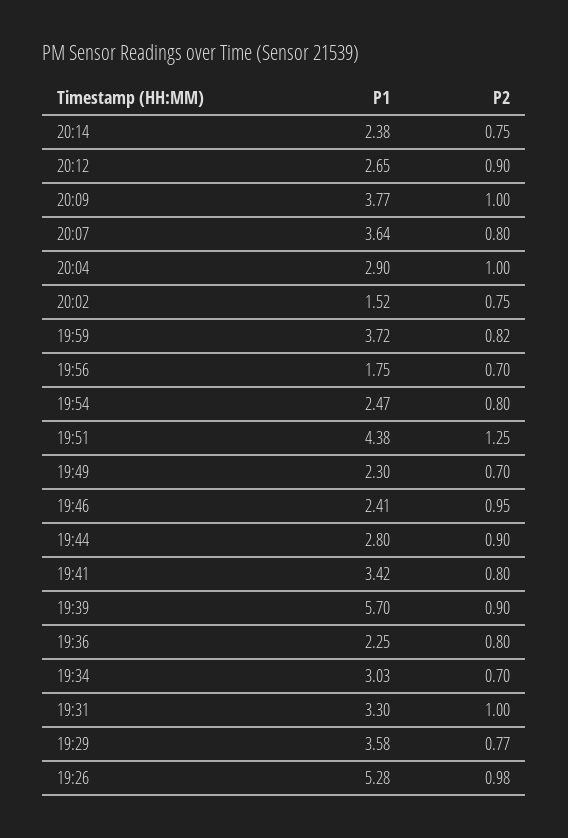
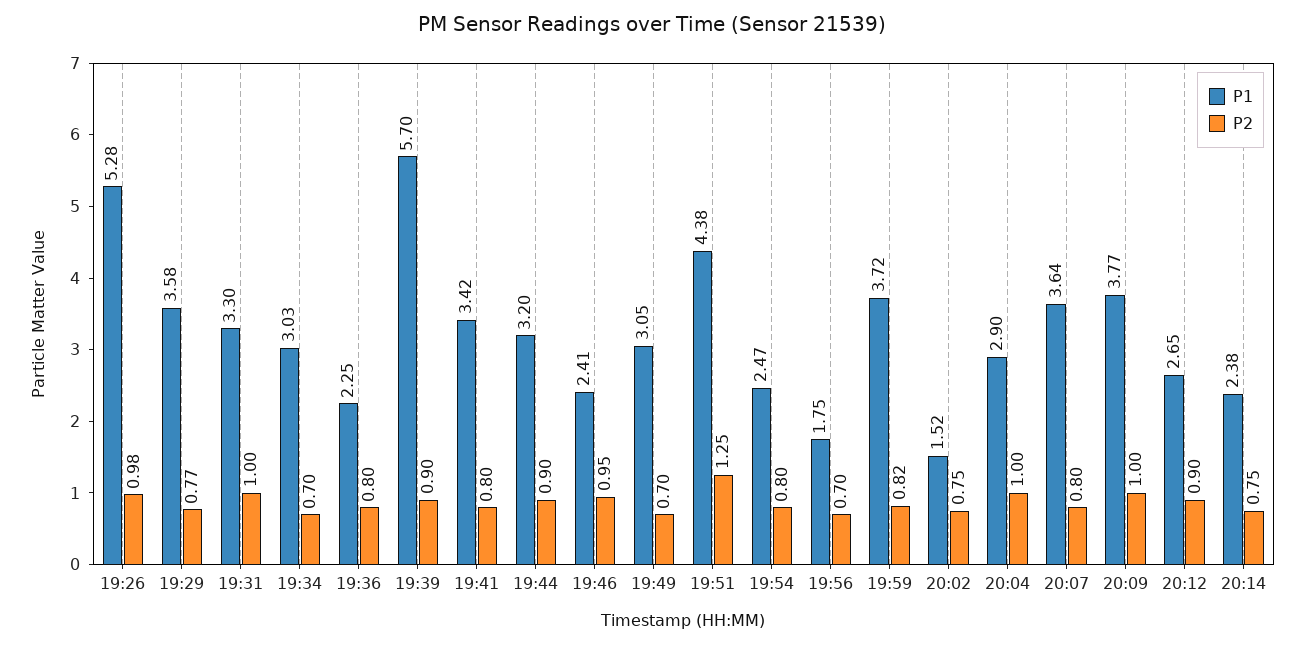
P1, 19:49: 2.3 -> 3.05
P1, 19:44: 2.8 -> 3.2

